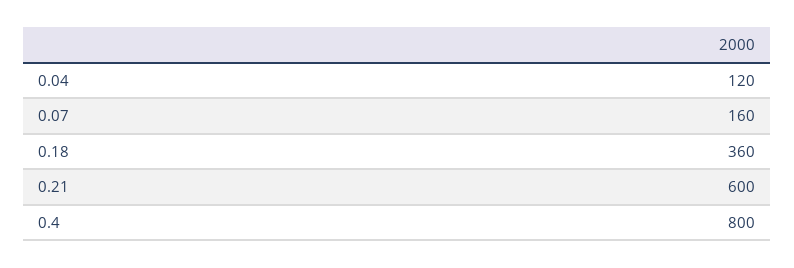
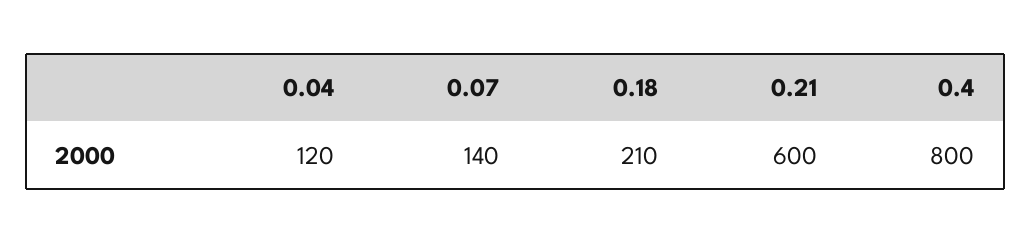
0.07: 160 -> 140
0.18: 360 -> 210

